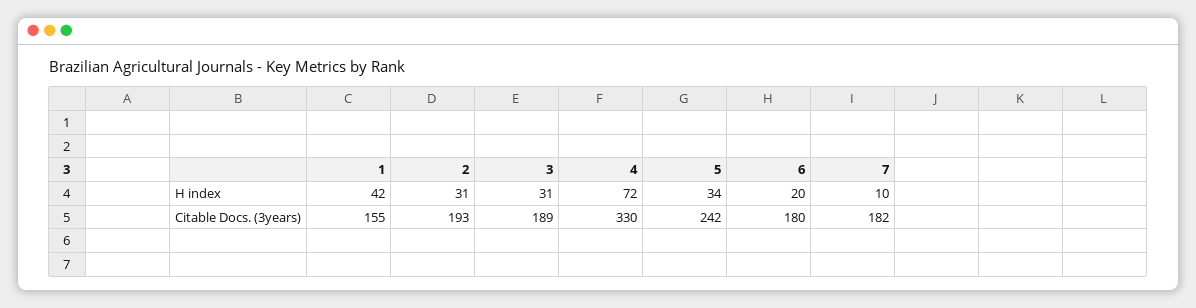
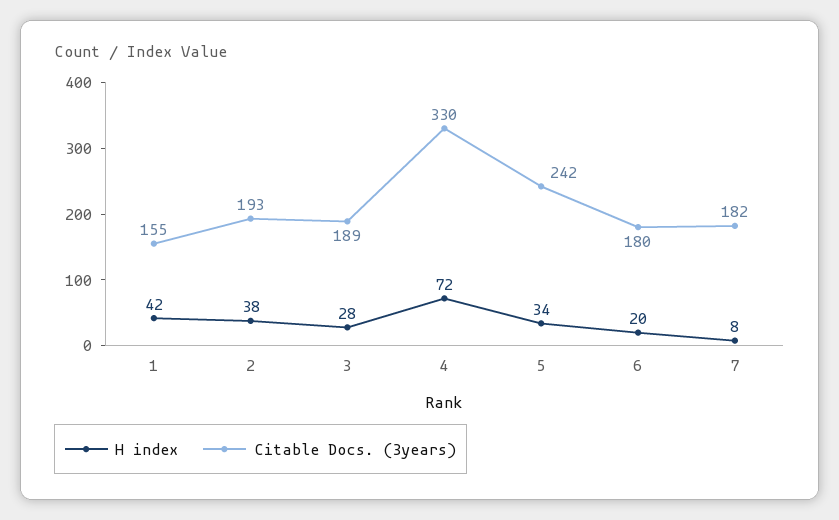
H index, 2: 31 -> 38
H index, 3: 31 -> 28
H index, 7: 10 -> 8

